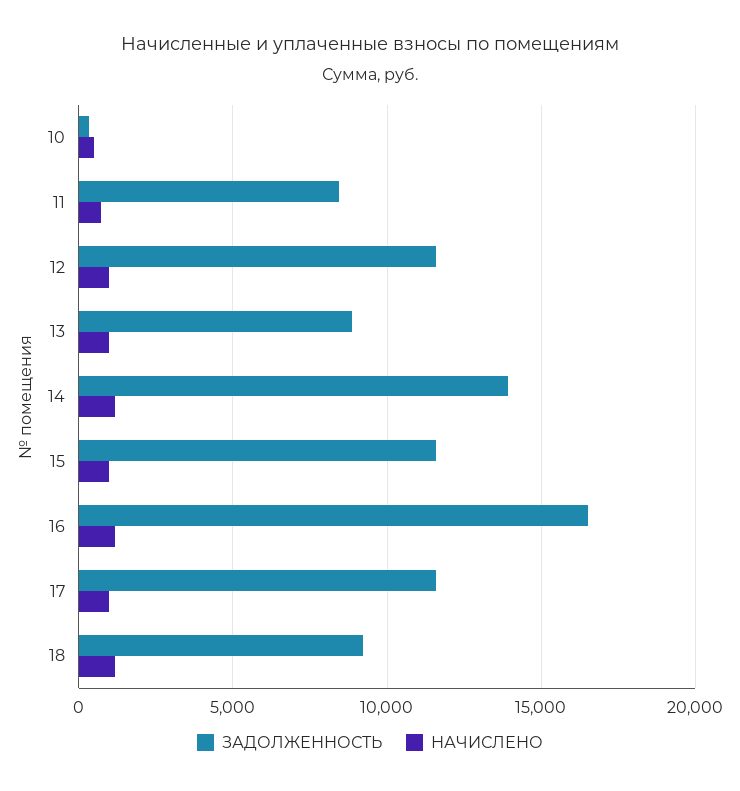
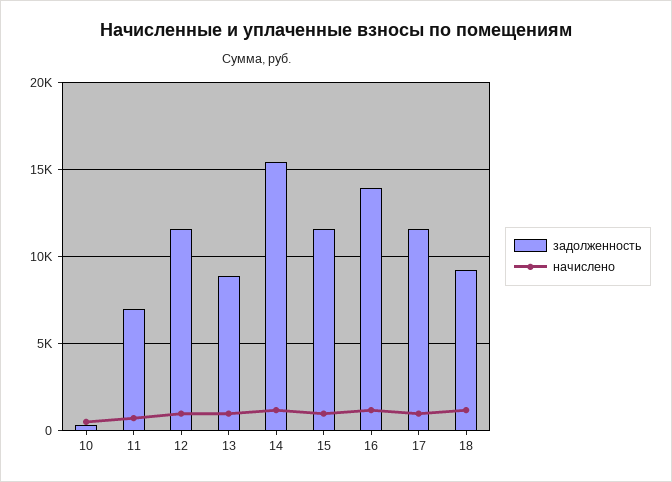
ЗАДОЛЖЕННОСТЬ, 11: 8500 -> 7000
ЗАДОЛЖЕННОСТЬ, 14: 14000 -> 15500
ЗАДОЛЖЕННОСТЬ, 16: 16500 -> 14000

